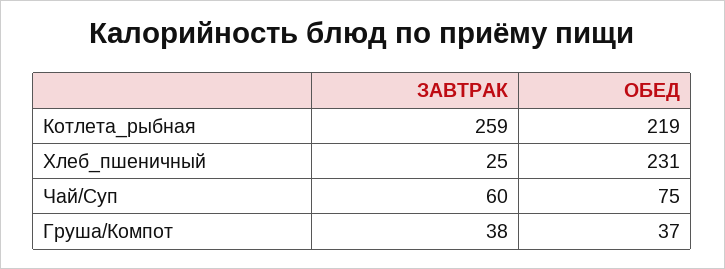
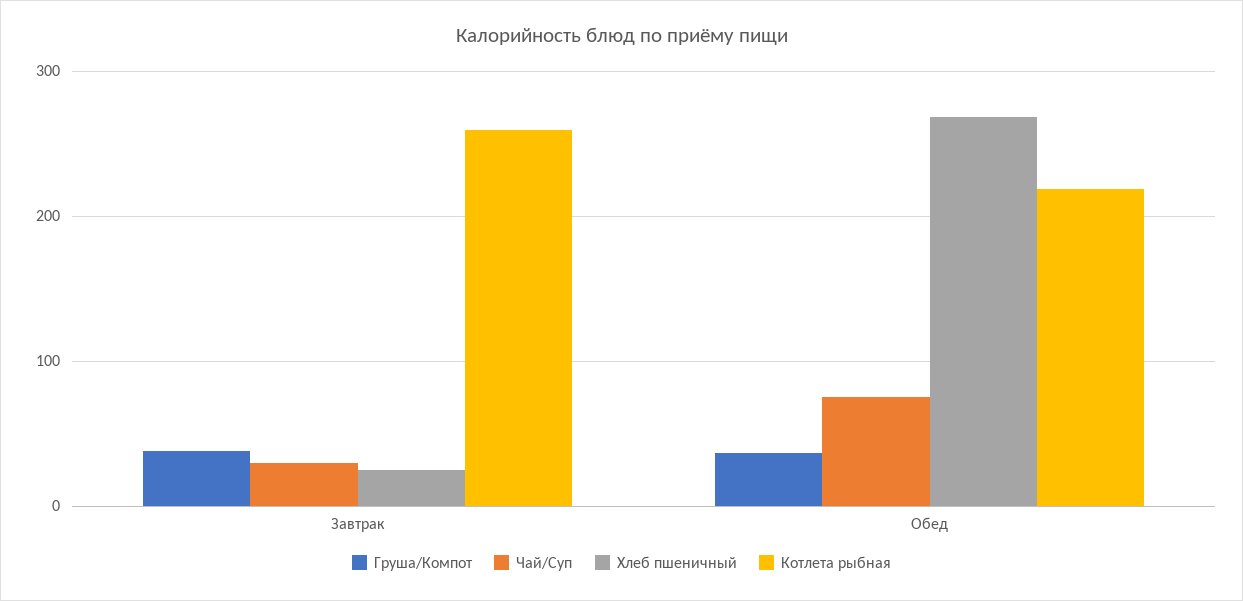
Хлеб_пшеничный, ОБЕД: 231 -> 270
Чай/Суп, ЗАВТРАК: 60 -> 30

